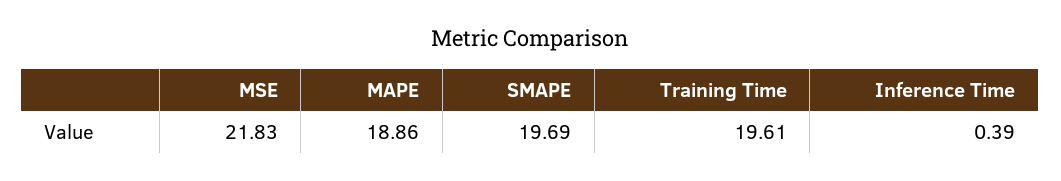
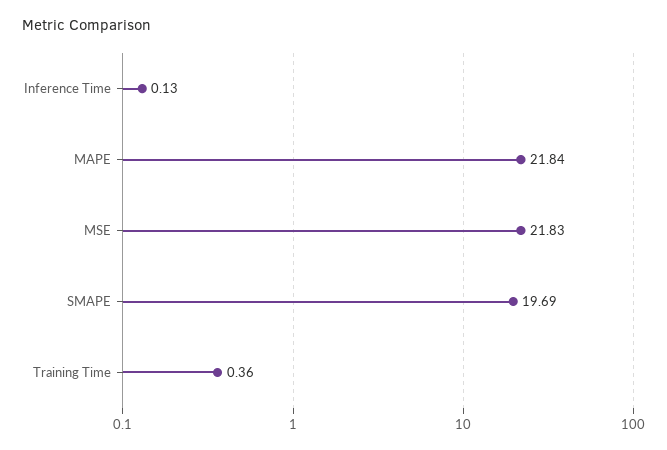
MAPE: 18.86 -> 21.84
Training Time: 19.61 -> 0.36
Inference Time: 0.39 -> 0.13

